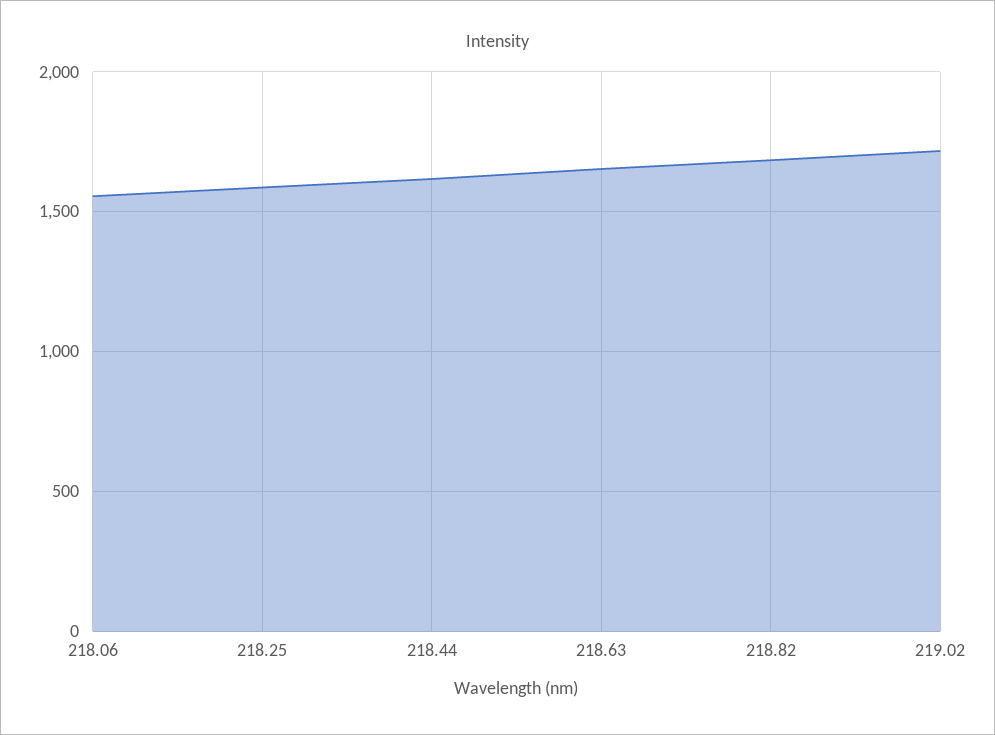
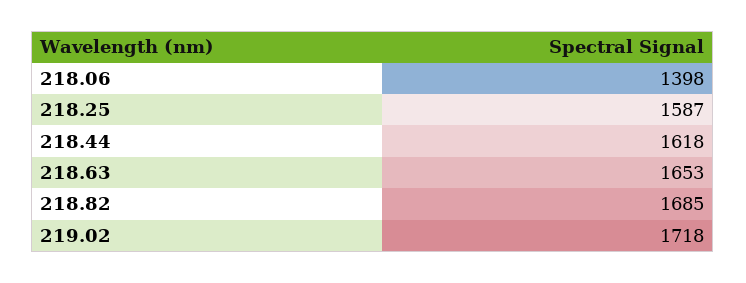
218.06: 1550 -> 1398

